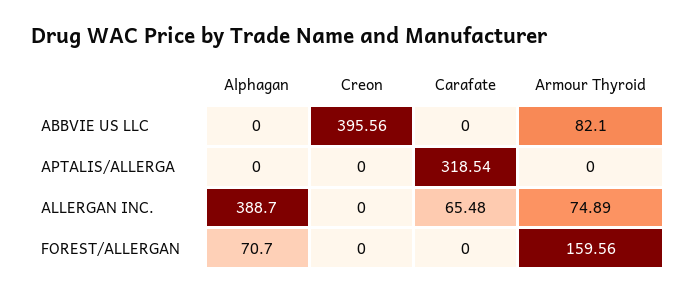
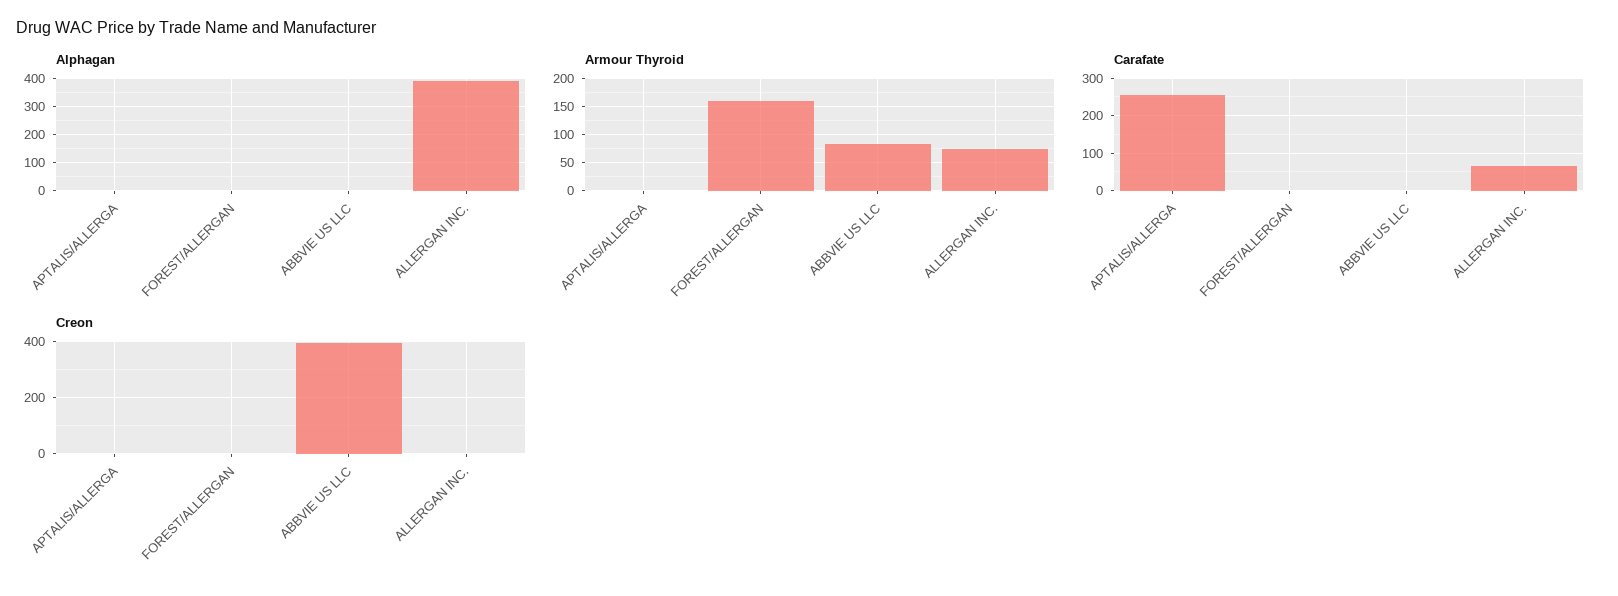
Carafate, APTALIS/ALLERGA: 318.54 -> 260
Alphagan, FOREST/ALLERGAN: 70.7 -> 0

